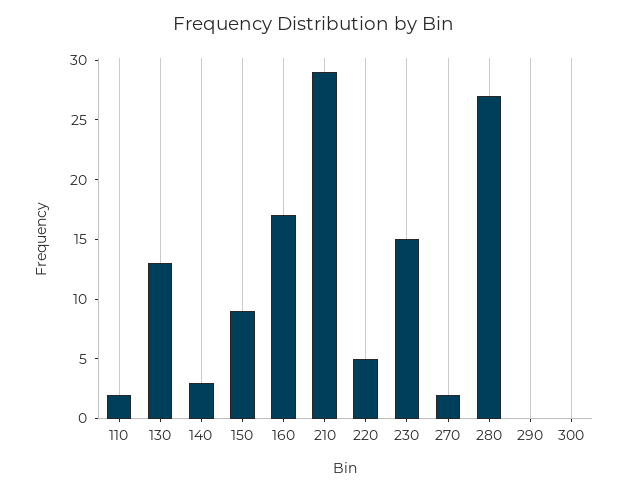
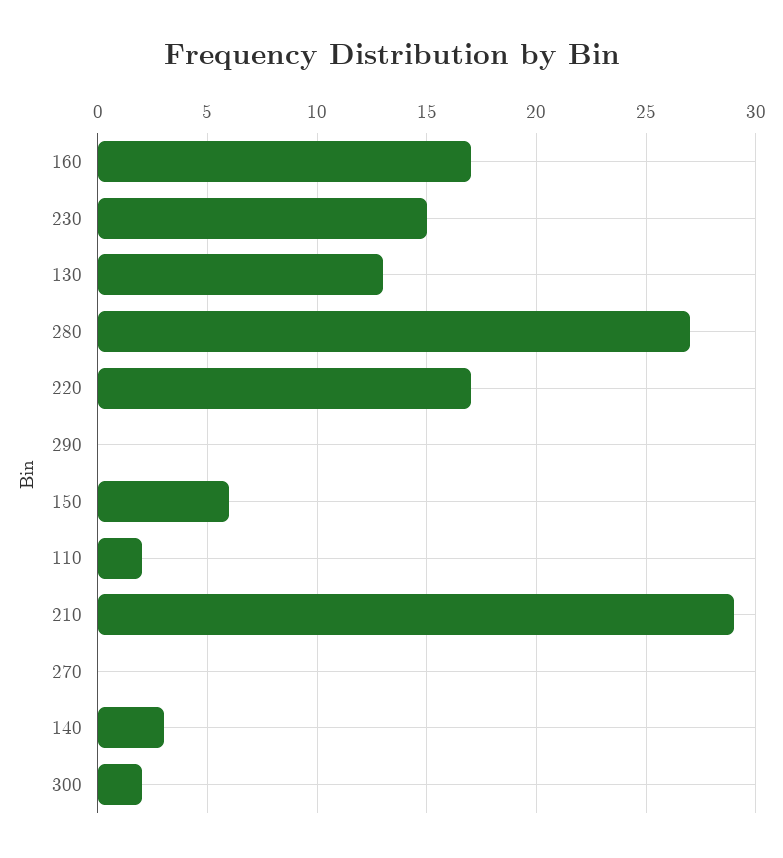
150: 9 -> 6
220: 5 -> 17
270: 2 -> 0
300: 0 -> 2

